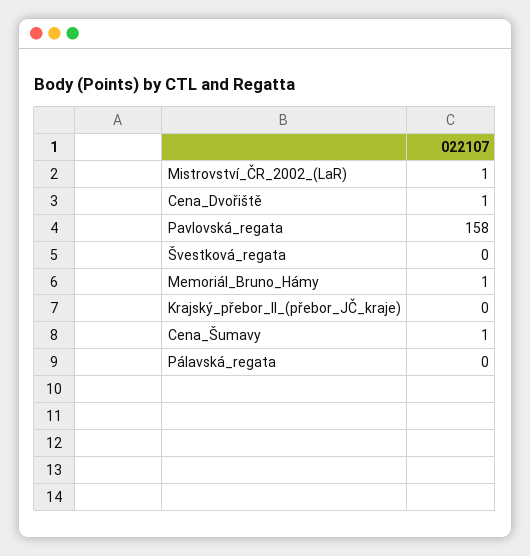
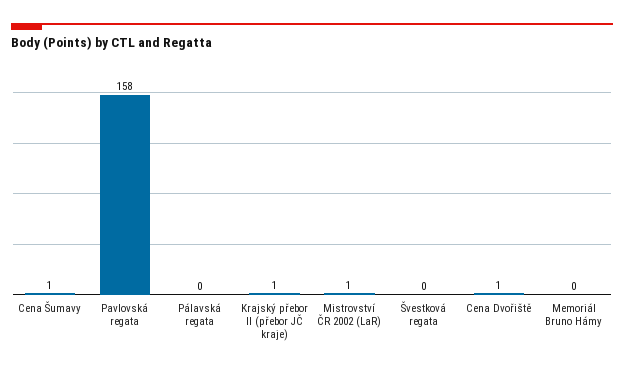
Memoriál_Bruno_Hámy: 1 -> 0
Krajský_přebor_II_(přebor_JČ_kraje): 0 -> 1

